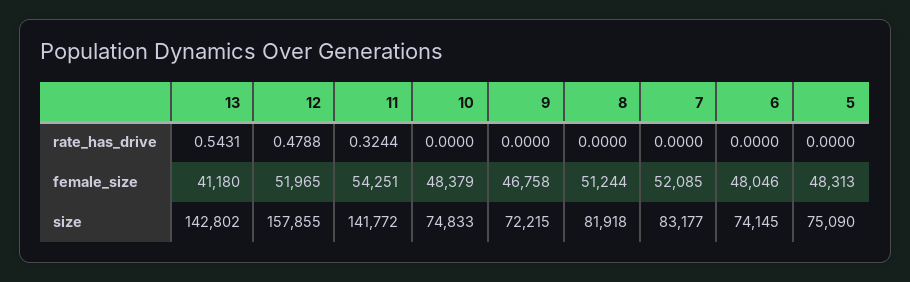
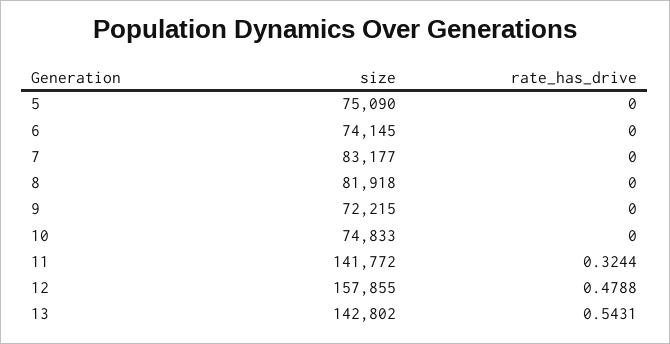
13, female_size: 41180 -> none
12, female_size: 51965 -> none
11, female_size: 54251 -> none
10, female_size: 48379 -> none
9, female_size: 46758 -> none
8, female_size: 51244 -> none
7, female_size: 52085 -> none
6, female_size: 48046 -> none
5, female_size: 48313 -> none

